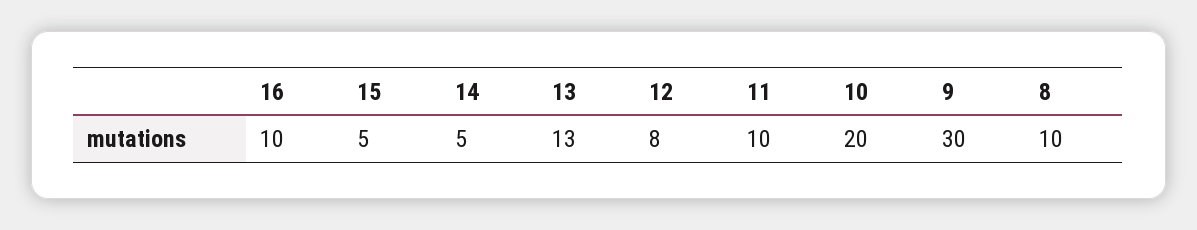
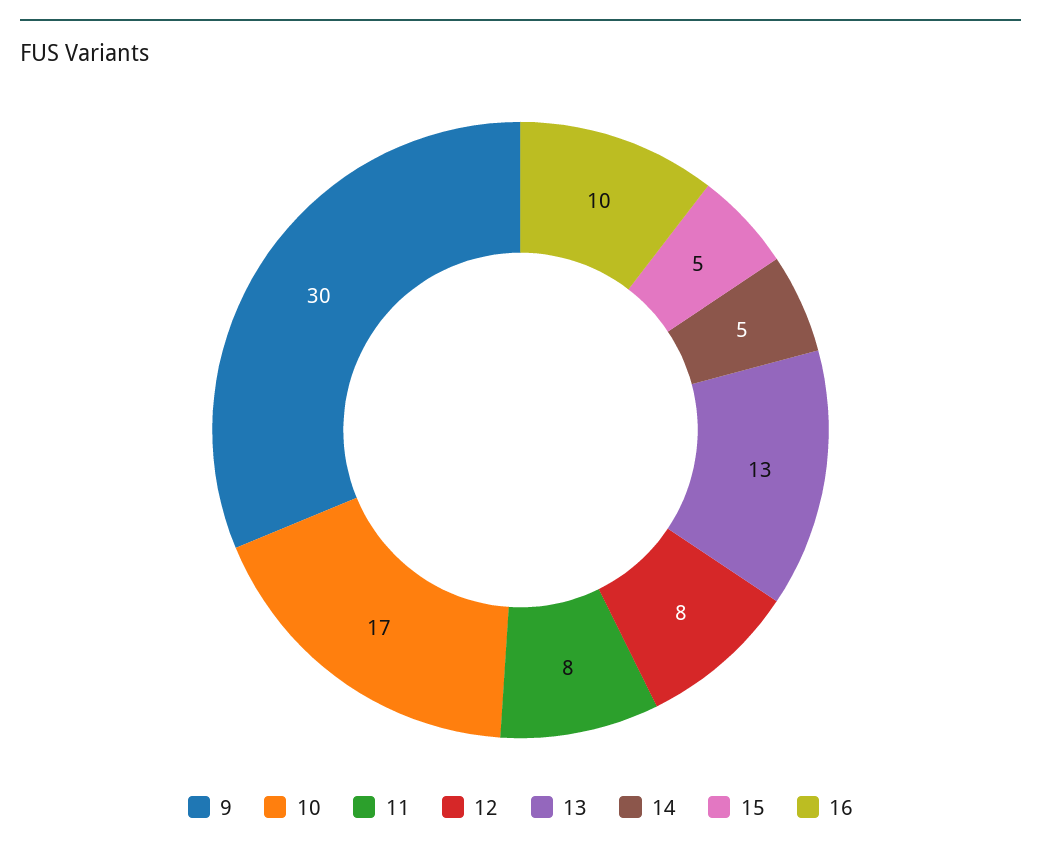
11: 10 -> 8
10: 20 -> 17
8: 10 -> none

